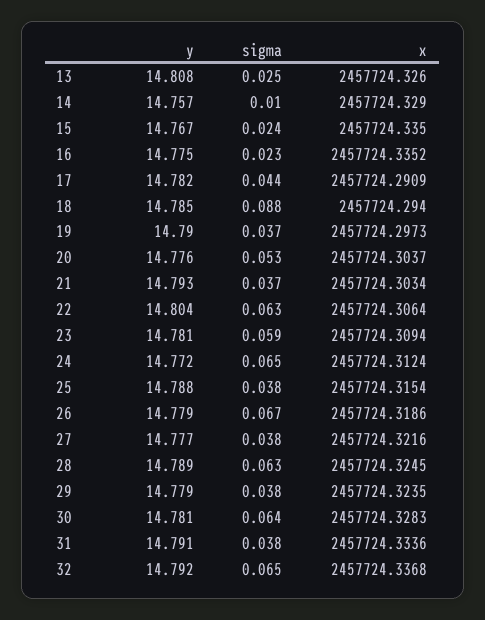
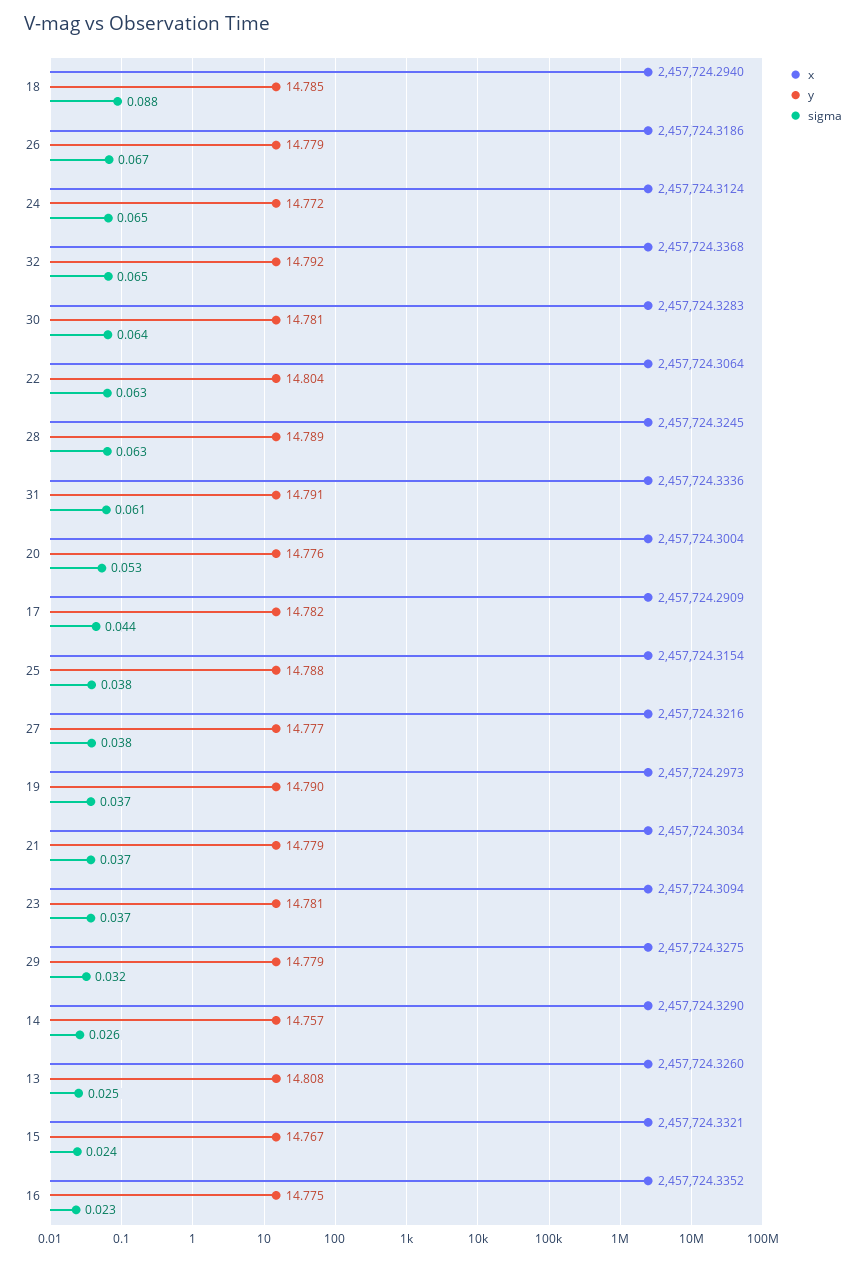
sigma, 14: 0.01 -> 0.026
x, 15: 2457724.335 -> 2457724.3321
x, 20: 2457724.3037 -> 2457724.3004
y, 21: 14.793 -> 14.779
sigma, 23: 0.059 -> 0.037
sigma, 29: 0.038 -> 0.032
x, 29: 2457724.3235 -> 2457724.3275
sigma, 31: 0.038 -> 0.061

